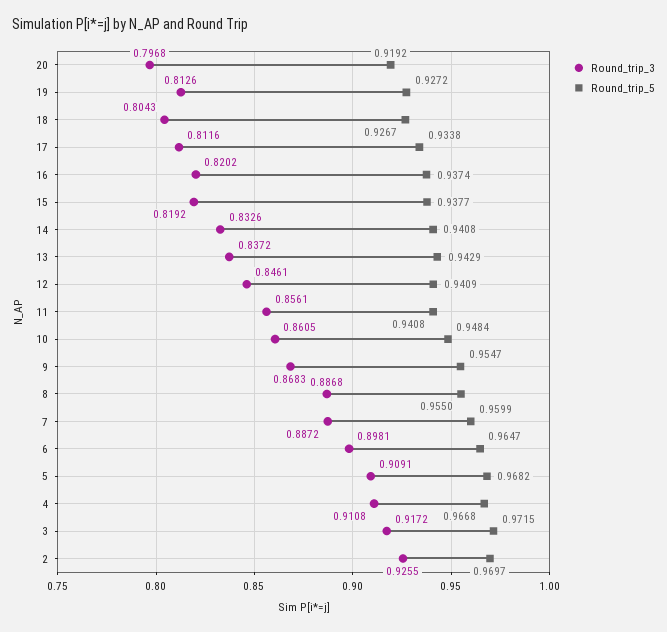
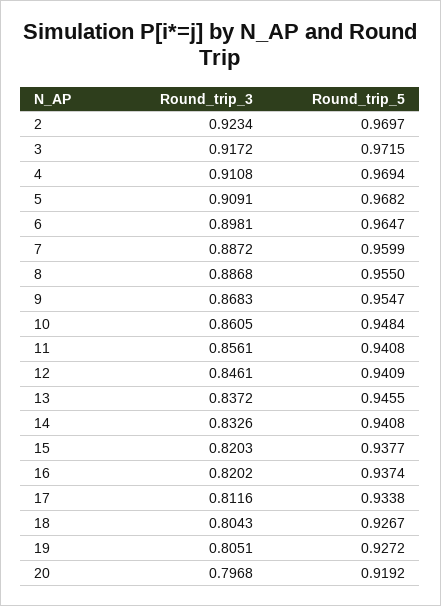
Round_trip_3, 19: 0.8126 -> 0.8051
Round_trip_3, 15: 0.8192 -> 0.8203
Round_trip_5, 13: 0.9429 -> 0.9455
Round_trip_5, 4: 0.9668 -> 0.9694
Round_trip_3, 2: 0.9255 -> 0.9234

